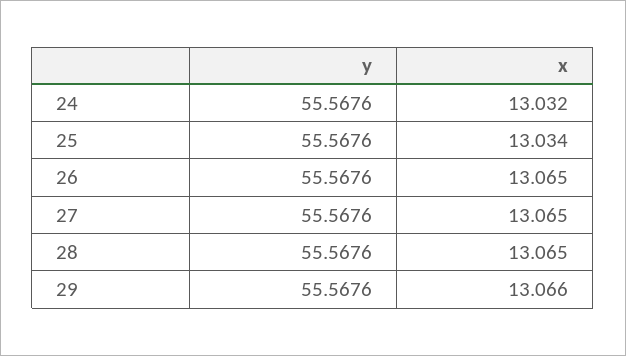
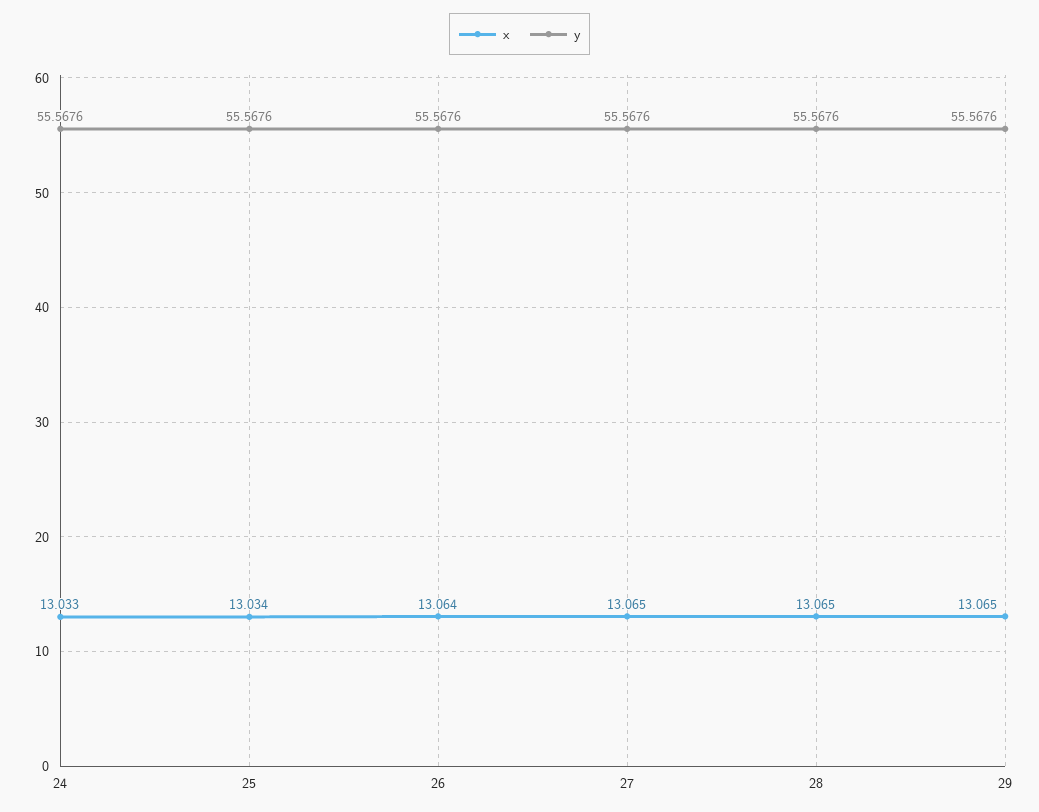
x, 24: 13.032 -> 13.033
x, 26: 13.065 -> 13.064
x, 29: 13.066 -> 13.065

